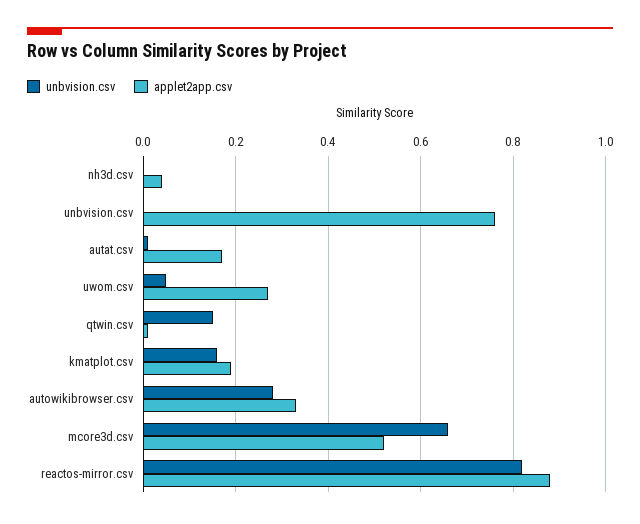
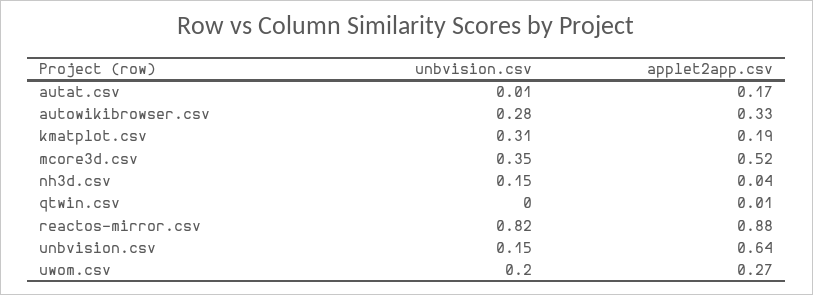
unbvision.csv, nh3d.csv: 0 -> 0.15
unbvision.csv, unbvision.csv: 0 -> 0.15
applet2app.csv, unbvision.csv: 0.75 -> 0.64
unbvision.csv, uwom.csv: 0.05 -> 0.2
unbvision.csv, qtwin.csv: 0.15 -> 0
unbvision.csv, kmatplot.csv: 0.15 -> 0.31
unbvision.csv, mcore3d.csv: 0.65 -> 0.35

